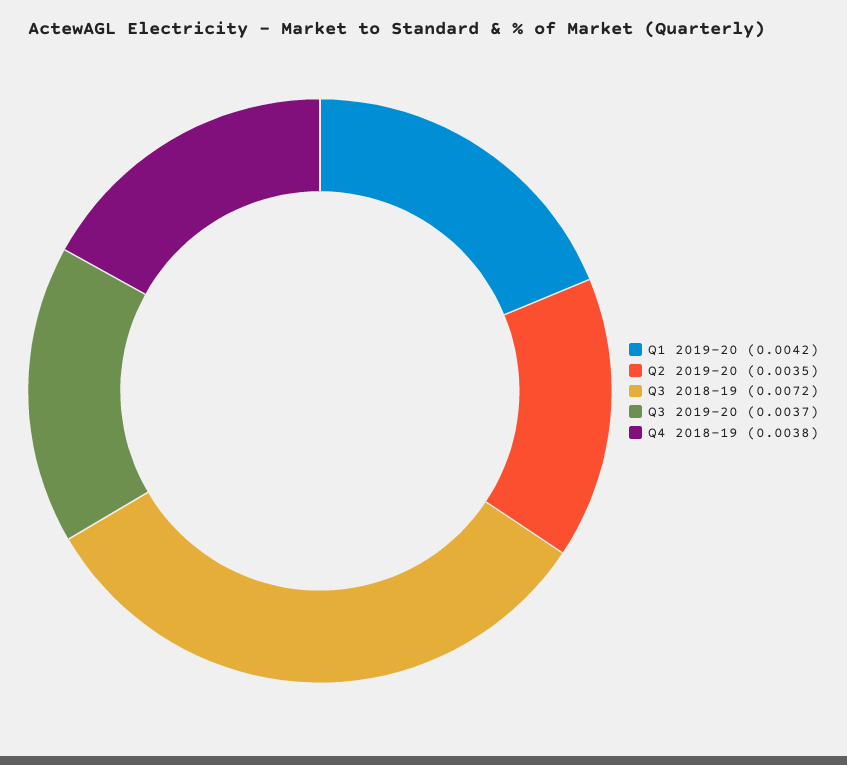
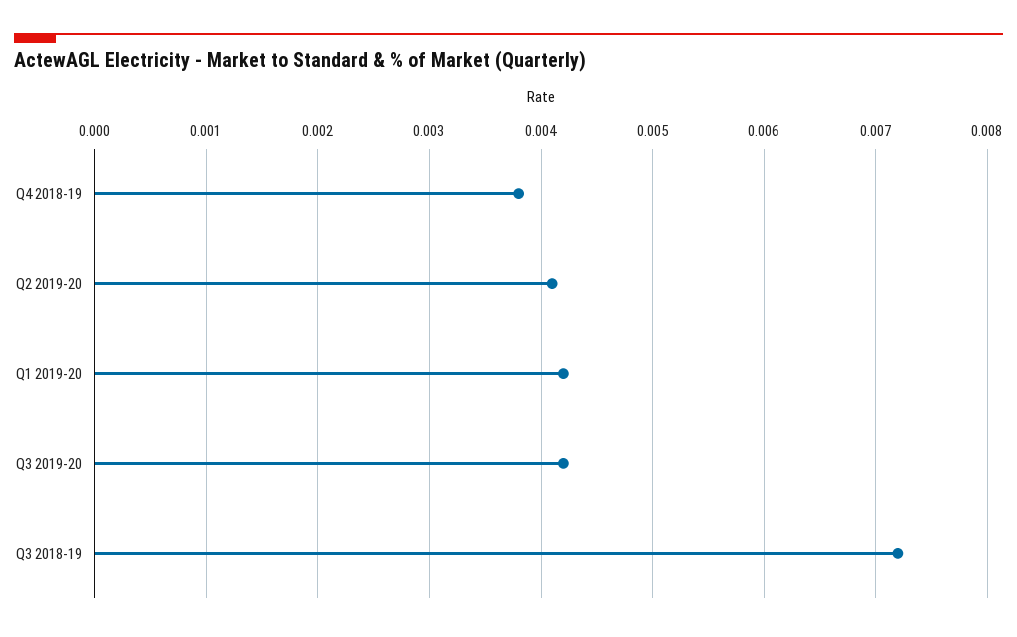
Q2 2019-20: 0.0035 -> 0.0041
Q3 2019-20: 0.0037 -> 0.0042

